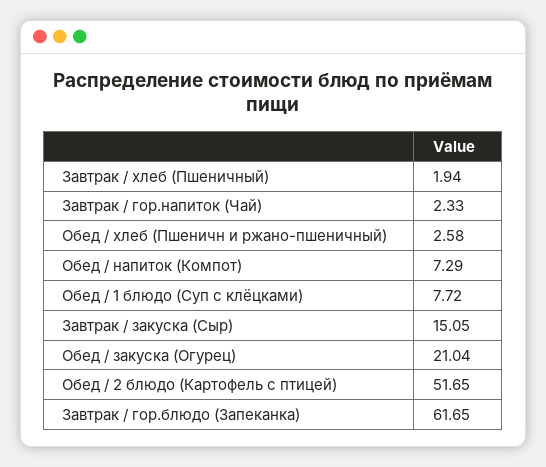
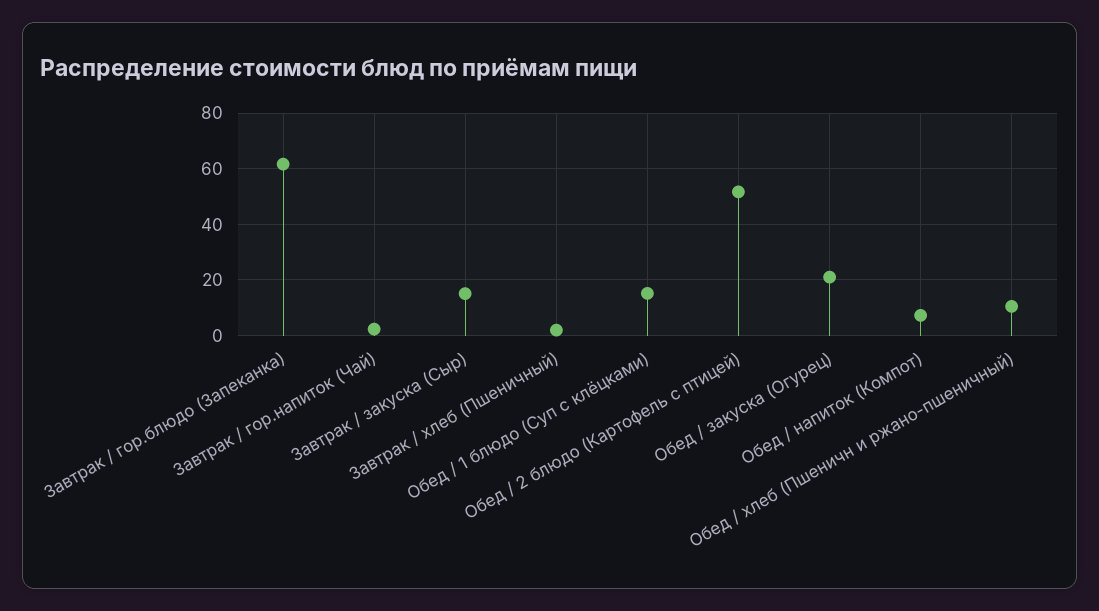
Обед / хлеб (Пшеничн и ржано-пшеничный): 2.58 -> 10
Обед / 1 блюдо (Суп с клёцками): 7.72 -> 15

